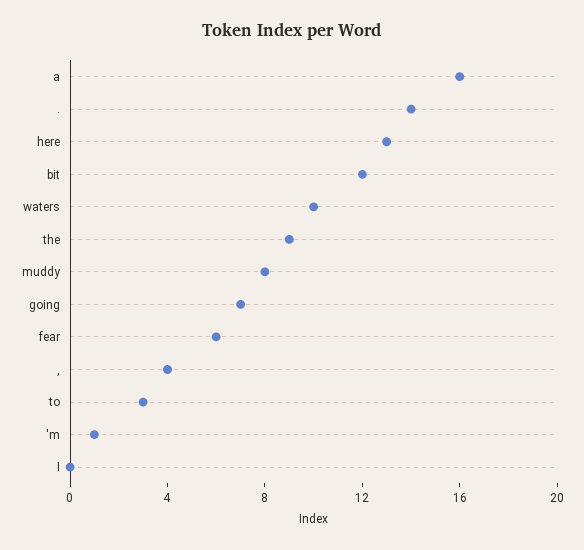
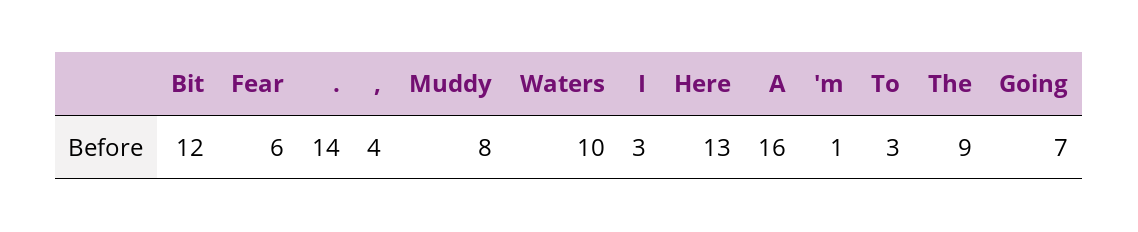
I: 0 -> 3

